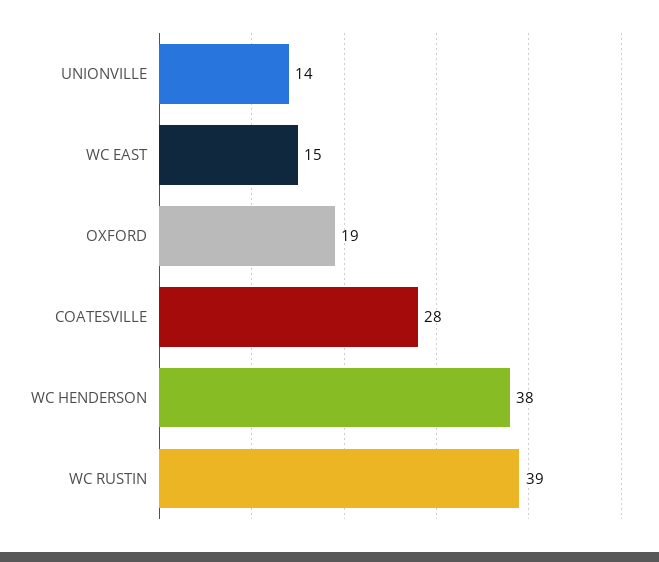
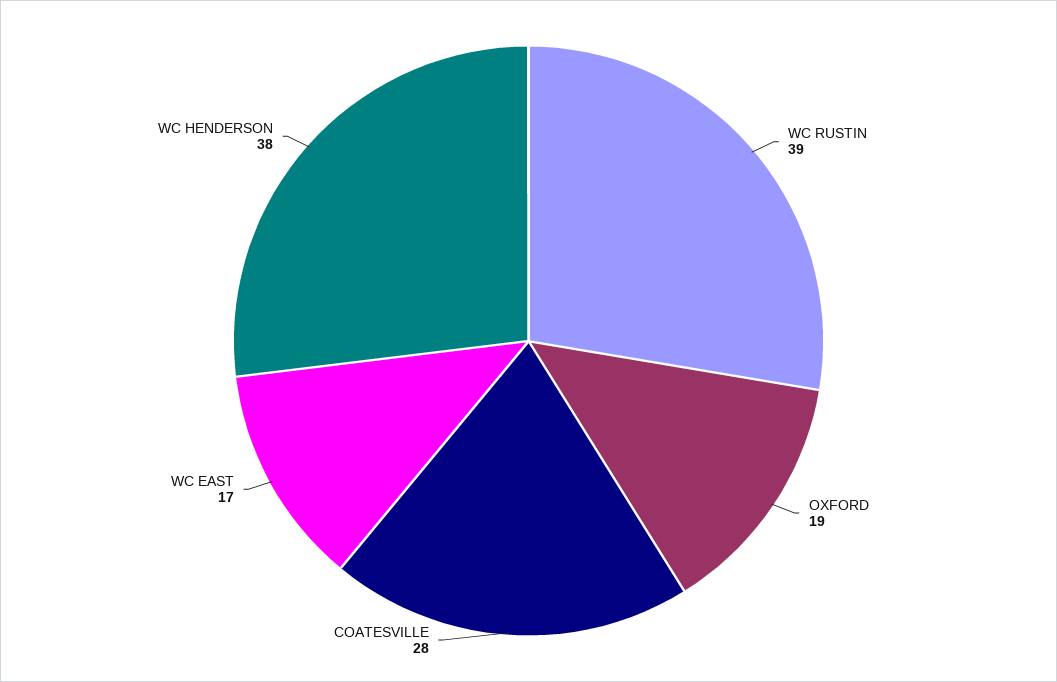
UNIONVILLE: 14 -> none
WC EAST: 15 -> 17

